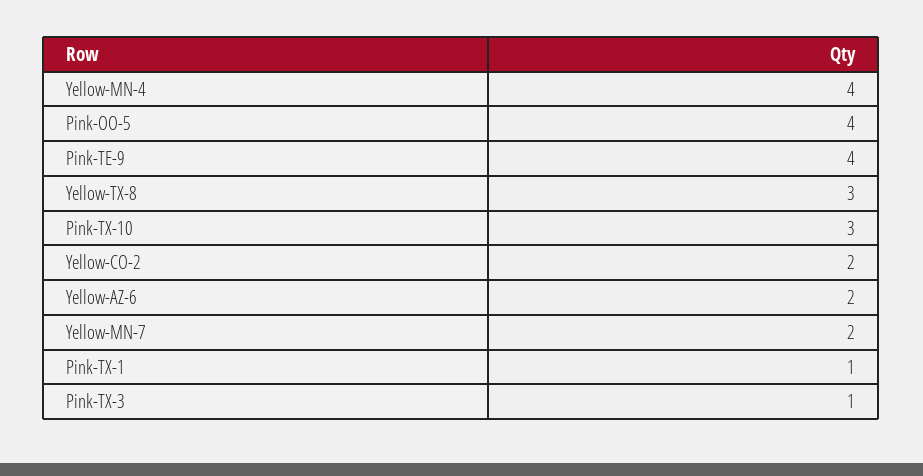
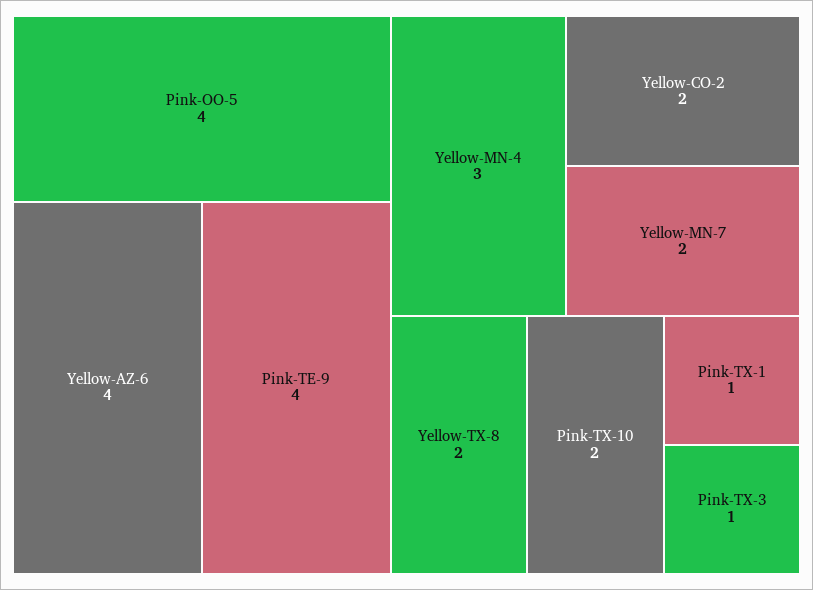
Yellow-MN-4: 4 -> 3
Yellow-TX-8: 3 -> 2
Pink-TX-10: 3 -> 2
Yellow-AZ-6: 2 -> 4

